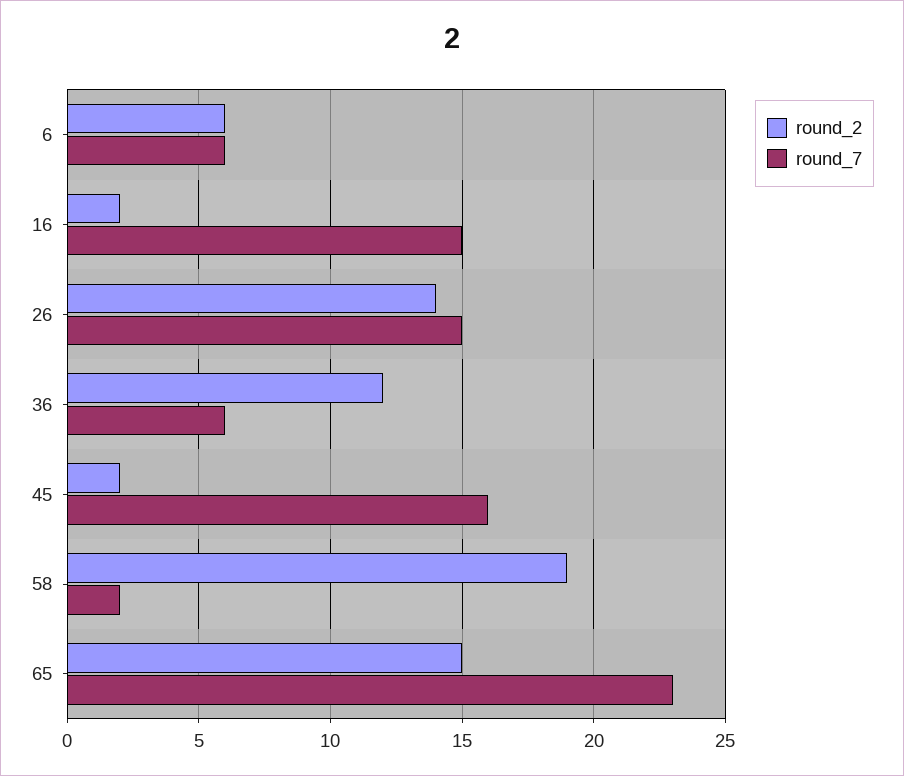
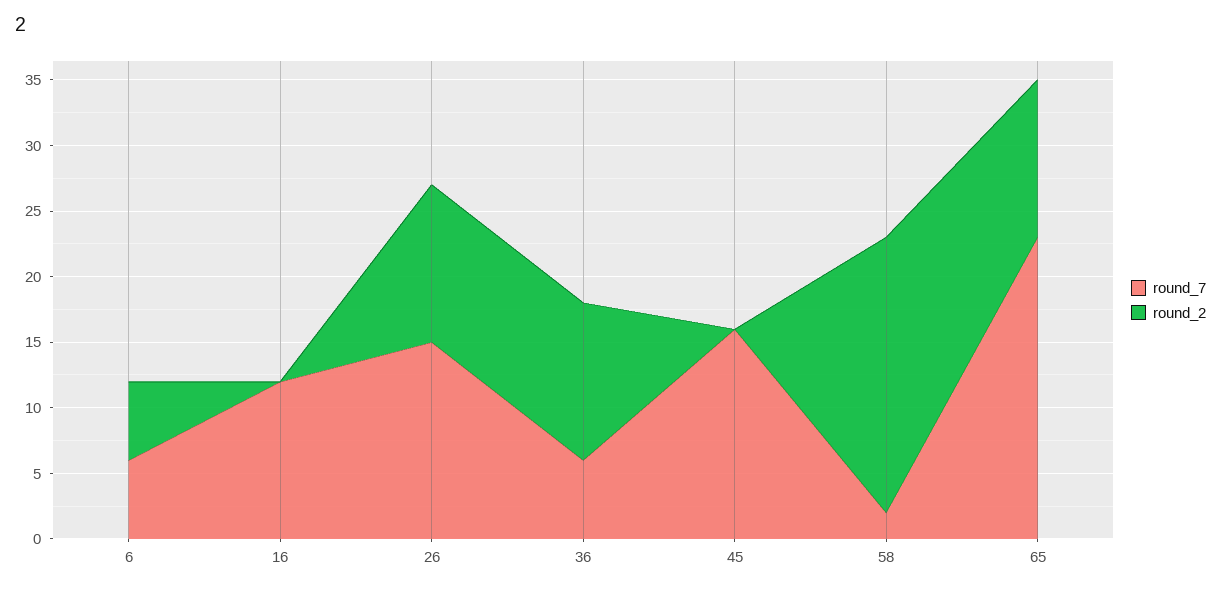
round_2, 16: 2 -> 0
round_7, 16: 15 -> 12
round_2, 26: 14 -> 12
round_2, 45: 2 -> 0
round_2, 58: 19 -> 21
round_2, 65: 15 -> 12

